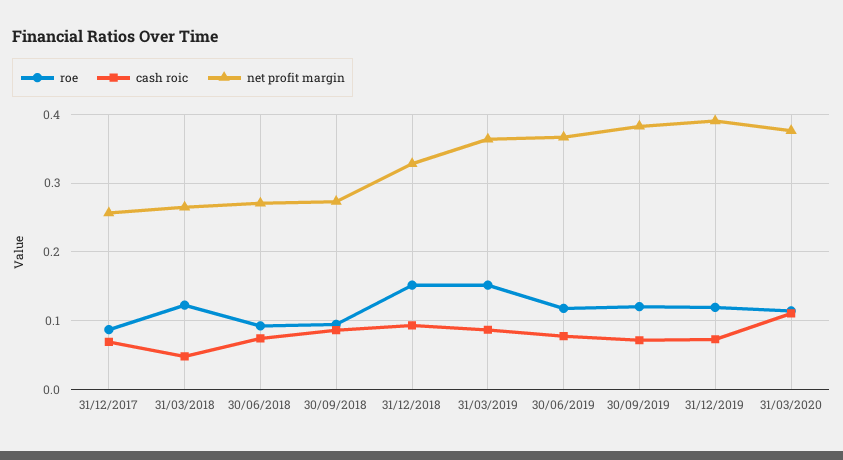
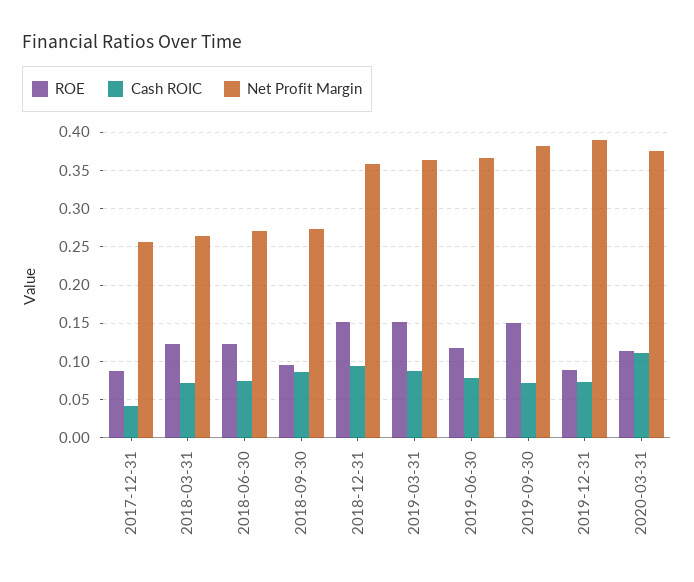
cash roic, 31/12/2017: 0.07 -> 0.04
cash roic, 31/03/2018: 0.05 -> 0.07
roe, 30/06/2018: 0.09 -> 0.12
net profit margin, 31/12/2018: 0.33 -> 0.36
roe, 30/09/2019: 0.12 -> 0.15
roe, 31/12/2019: 0.12 -> 0.09

